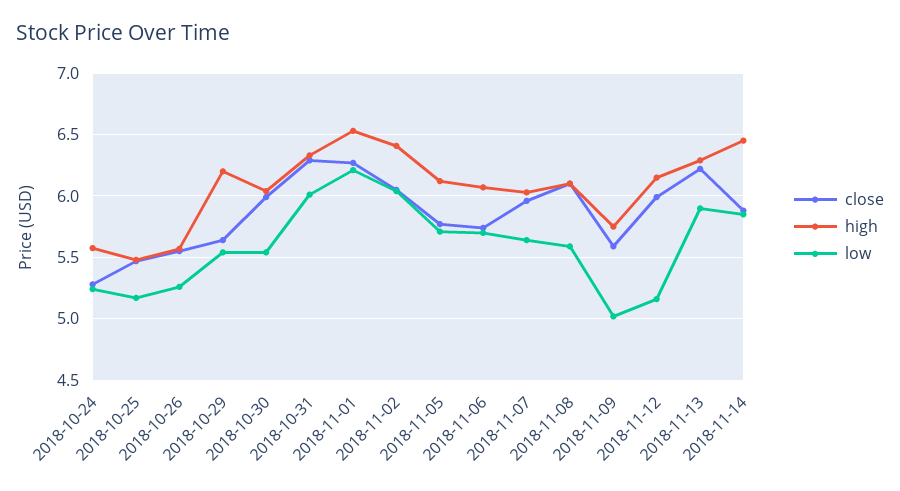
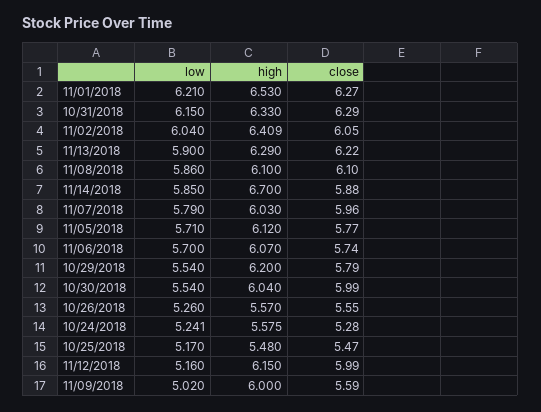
close, 2018-10-29: 5.65 -> 5.79
low, 2018-10-31: 6 -> 6.15
low, 2018-11-07: 5.65 -> 5.79
low, 2018-11-08: 5.6 -> 5.86
high, 2018-11-09: 5.75 -> 6
high, 2018-11-14: 6.45 -> 6.7

